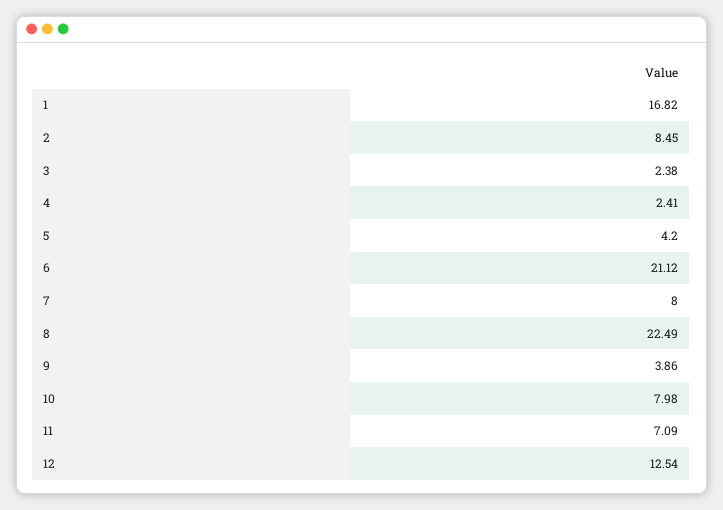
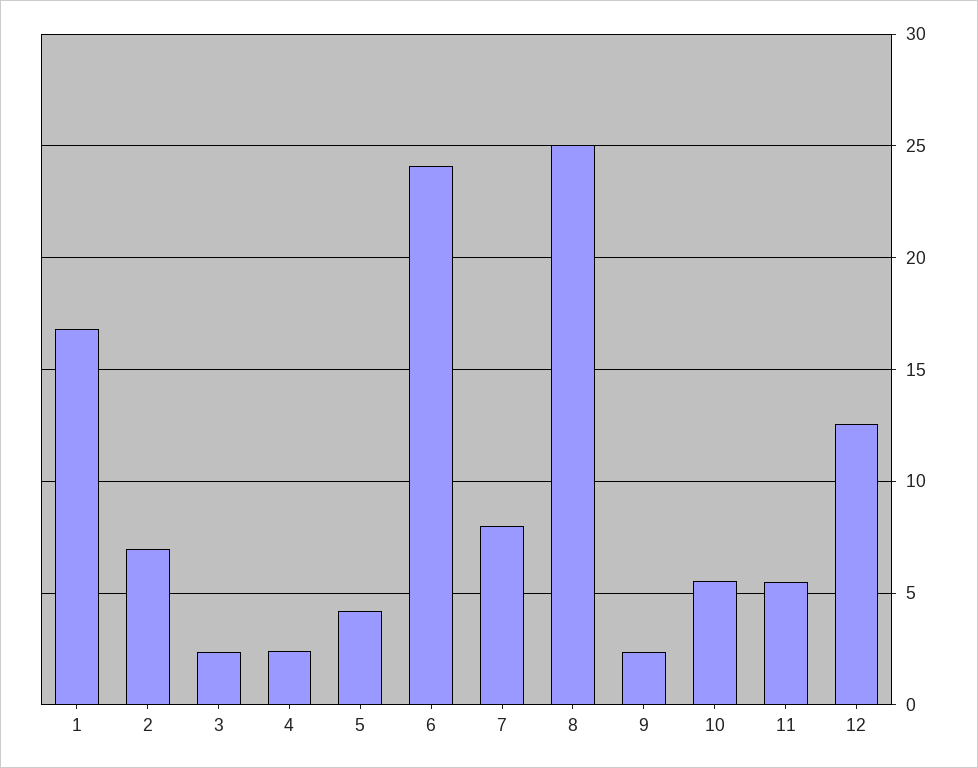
2: 8.45 -> 7
6: 21.12 -> 24
8: 22.49 -> 25
9: 3.86 -> 2.5
10: 7.98 -> 5.5
11: 7.09 -> 5.5

